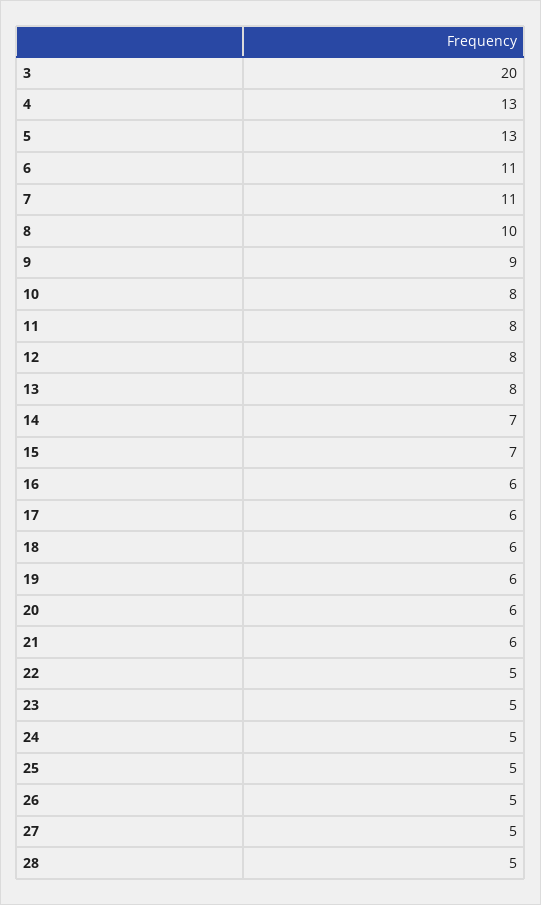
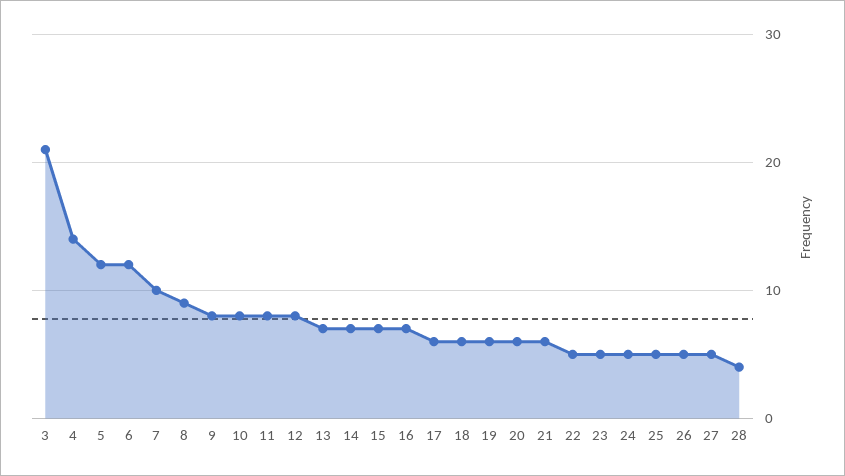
3: 20 -> 21
4: 13 -> 14
5: 13 -> 12
6: 11 -> 12
7: 11 -> 10
8: 10 -> 9
9: 9 -> 8
13: 8 -> 7
16: 6 -> 7
28: 5 -> 4

